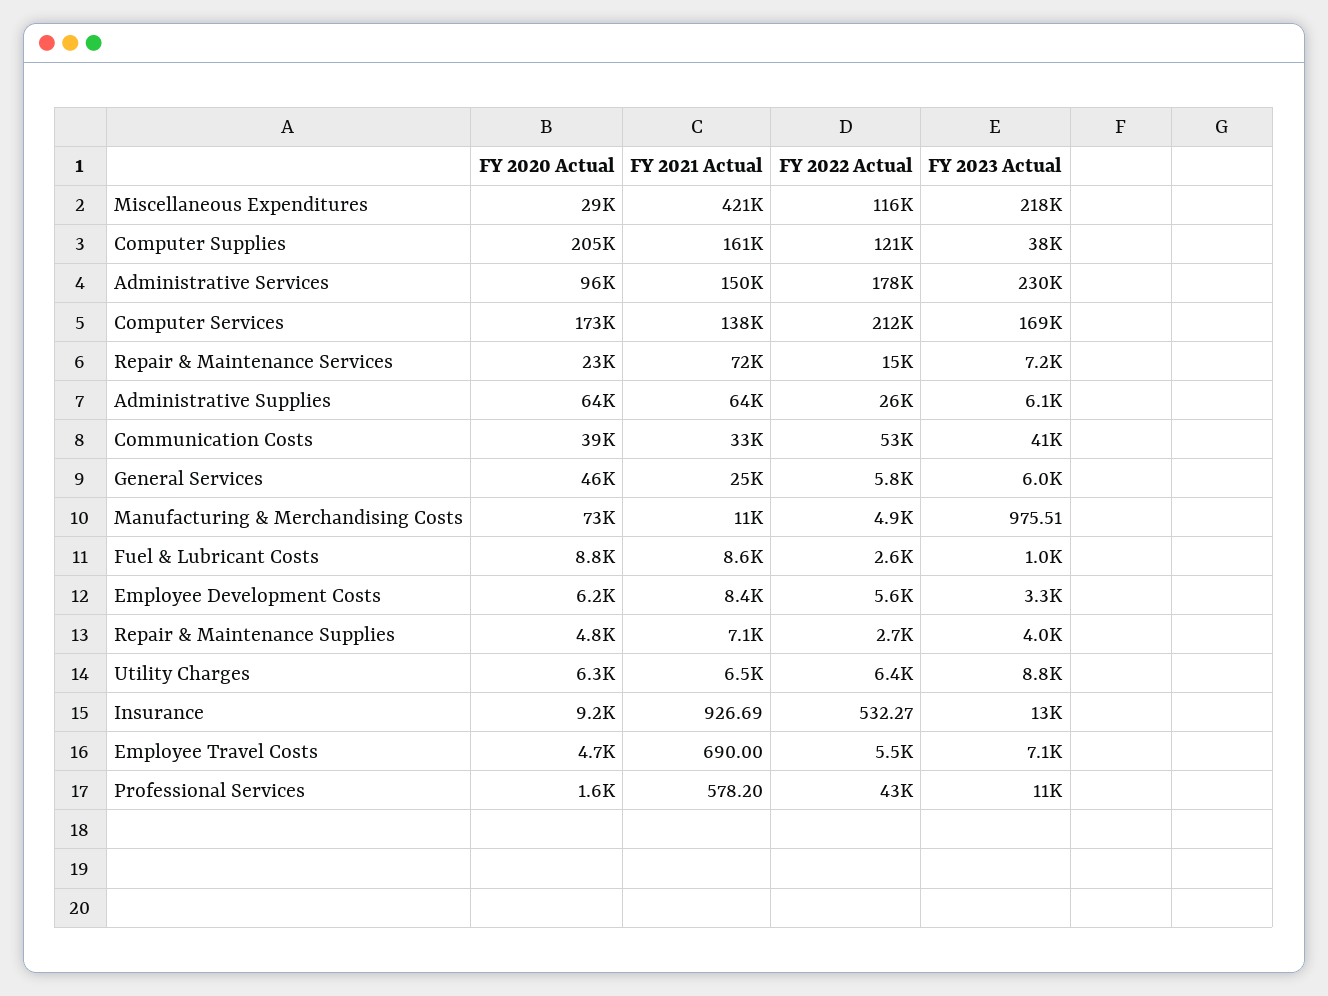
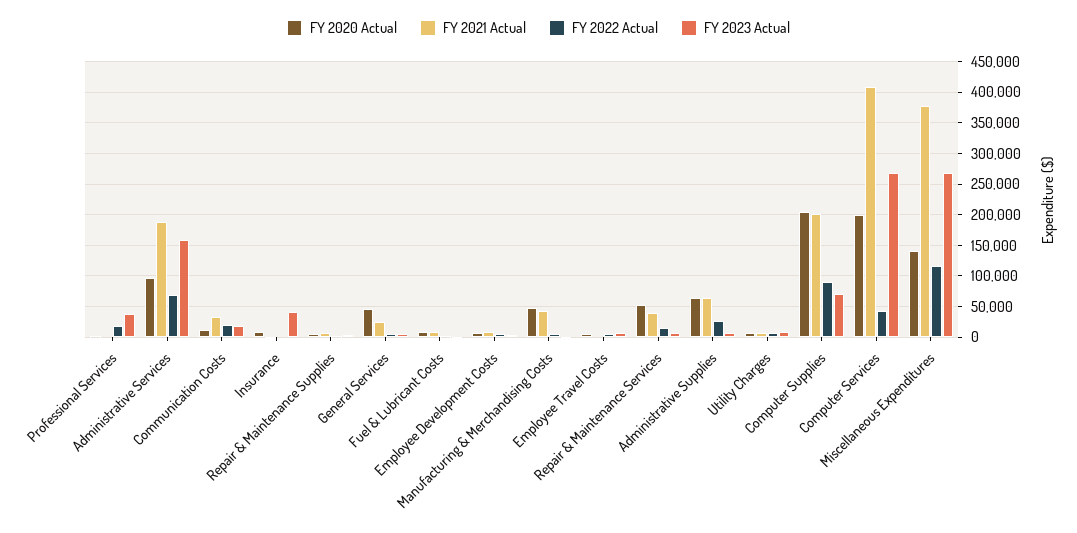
FY 2020 Actual, Miscellaneous Expenditures: 29000 -> 140000
FY 2021 Actual, Miscellaneous Expenditures: 421000 -> 380000
FY 2023 Actual, Miscellaneous Expenditures: 218000 -> 270000
FY 2021 Actual, Computer Supplies: 161000 -> 200000
FY 2022 Actual, Computer Supplies: 121000 -> 90000
FY 2023 Actual, Computer Supplies: 38000 -> 70000
FY 2021 Actual, Administrative Services: 150000 -> 190000
FY 2022 Actual, Administrative Services: 178000 -> 70000
FY 2023 Actual, Administrative Services: 230000 -> 160000
FY 2020 Actual, Computer Services: 173000 -> 200000
FY 2021 Actual, Computer Services: 138000 -> 410000
FY 2022 Actual, Computer Services: 212000 -> 40000
FY 2023 Actual, Computer Services: 169000 -> 270000
FY 2020 Actual, Repair & Maintenance Services: 23000 -> 50000
FY 2021 Actual, Repair & Maintenance Services: 72000 -> 40000
FY 2020 Actual, Communication Costs: 39000 -> 10000
FY 2022 Actual, Communication Costs: 53000 -> 20000
FY 2023 Actual, Communication Costs: 41000 -> 20000
FY 2020 Actual, Manufacturing & Merchandising Costs: 73000 -> 50000
FY 2021 Actual, Manufacturing & Merchandising Costs: 11000 -> 40000
FY 2023 Actual, Insurance: 13000 -> 40000
FY 2022 Actual, Professional Services: 43000 -> 20000
FY 2023 Actual, Professional Services: 11000 -> 40000

